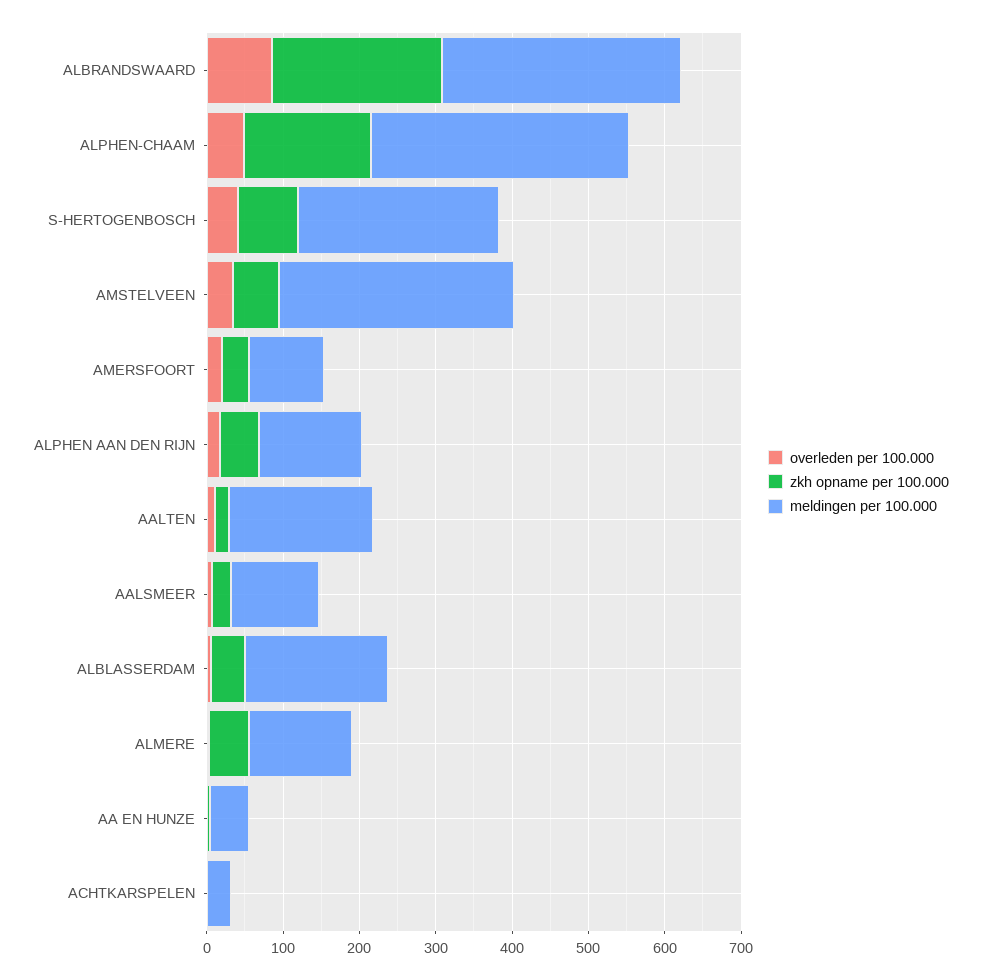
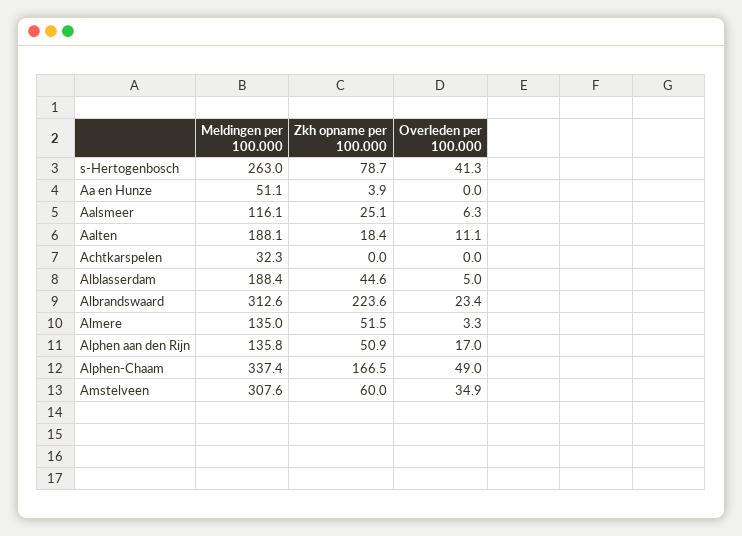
overleden per 100.000, ALBRANDSWAARD: 80 -> 23.4
overleden per 100.000, AMERSFOORT: 20 -> none
zkh opname per 100.000, AMERSFOORT: 40 -> none
meldingen per 100.000, AMERSFOORT: 100 -> none

